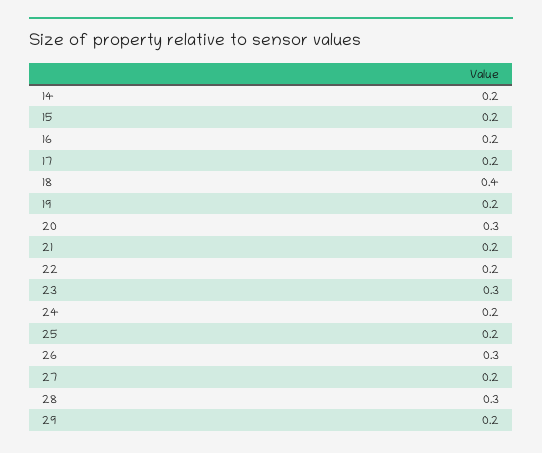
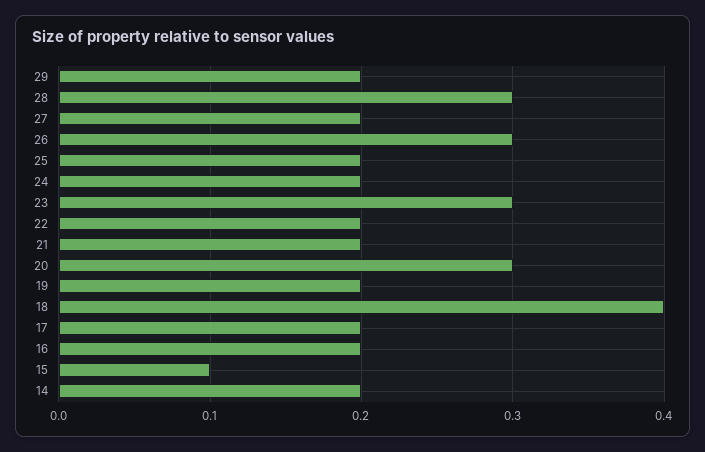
15: 0.2 -> 0.1

